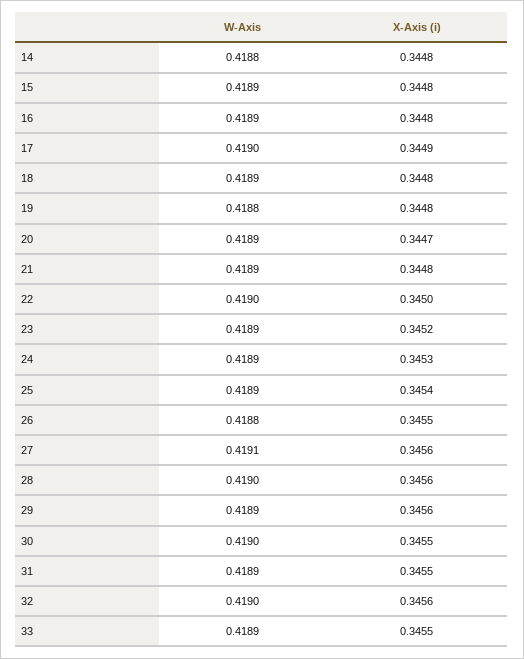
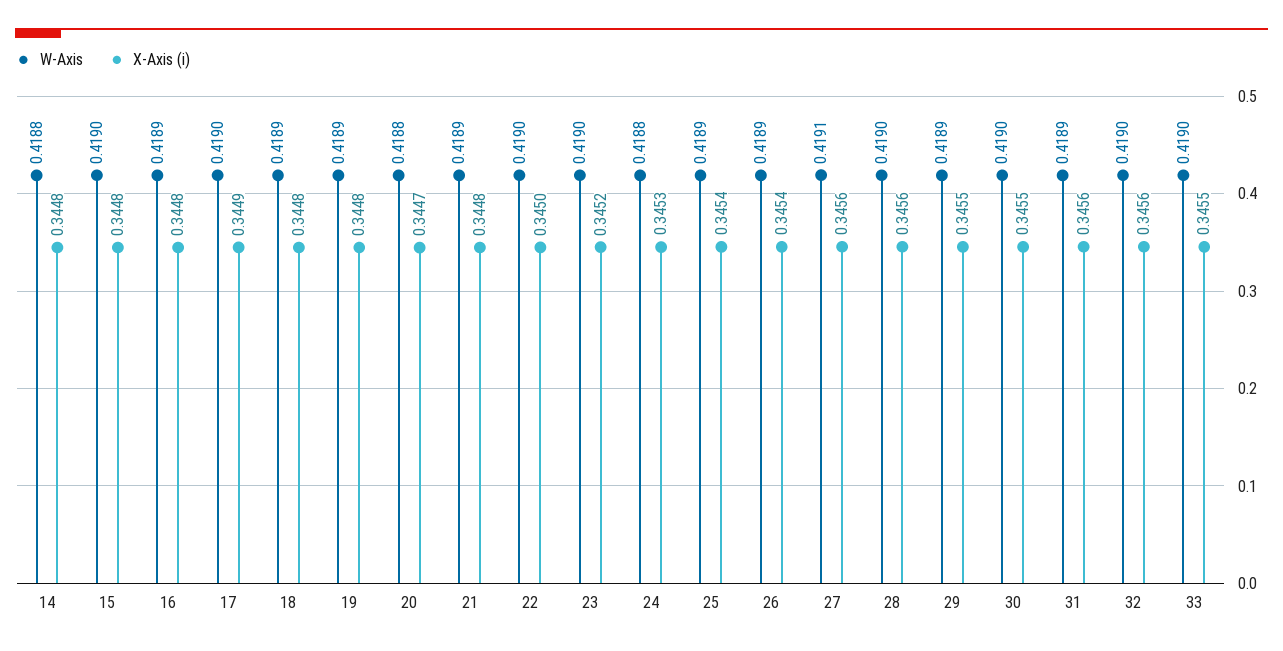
W-Axis, 15: 0.4189 -> 0.419
W-Axis, 19: 0.4188 -> 0.4189
W-Axis, 20: 0.4189 -> 0.4188
W-Axis, 23: 0.4189 -> 0.419
W-Axis, 24: 0.4189 -> 0.4188
W-Axis, 26: 0.4188 -> 0.4189
X-Axis (i), 26: 0.3455 -> 0.3454
X-Axis (i), 29: 0.3456 -> 0.3455
X-Axis (i), 31: 0.3455 -> 0.3456
W-Axis, 33: 0.4189 -> 0.419

